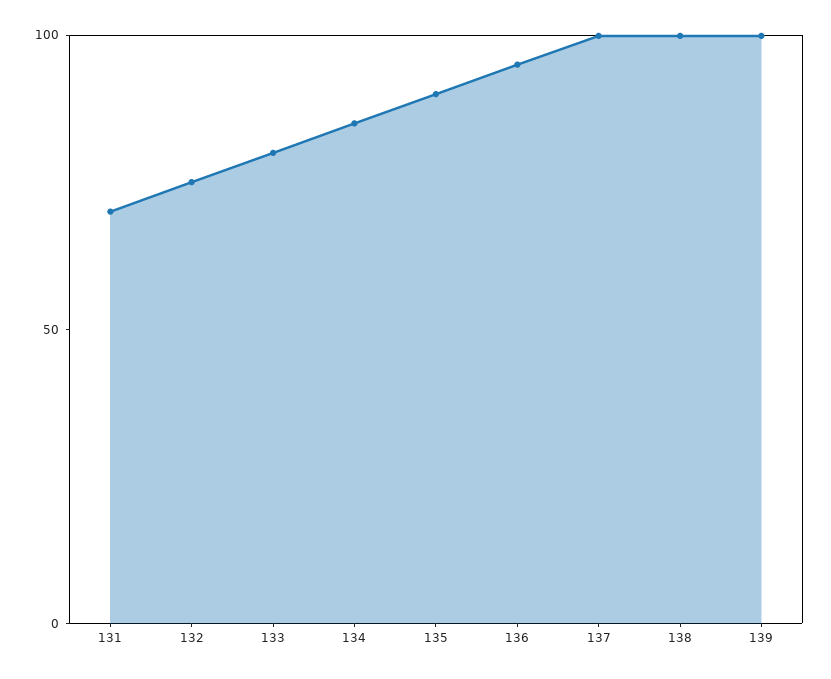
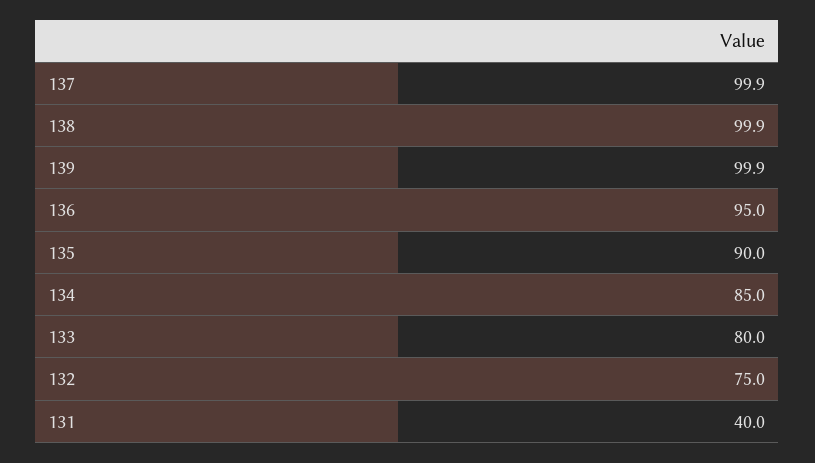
131: 70 -> 40

